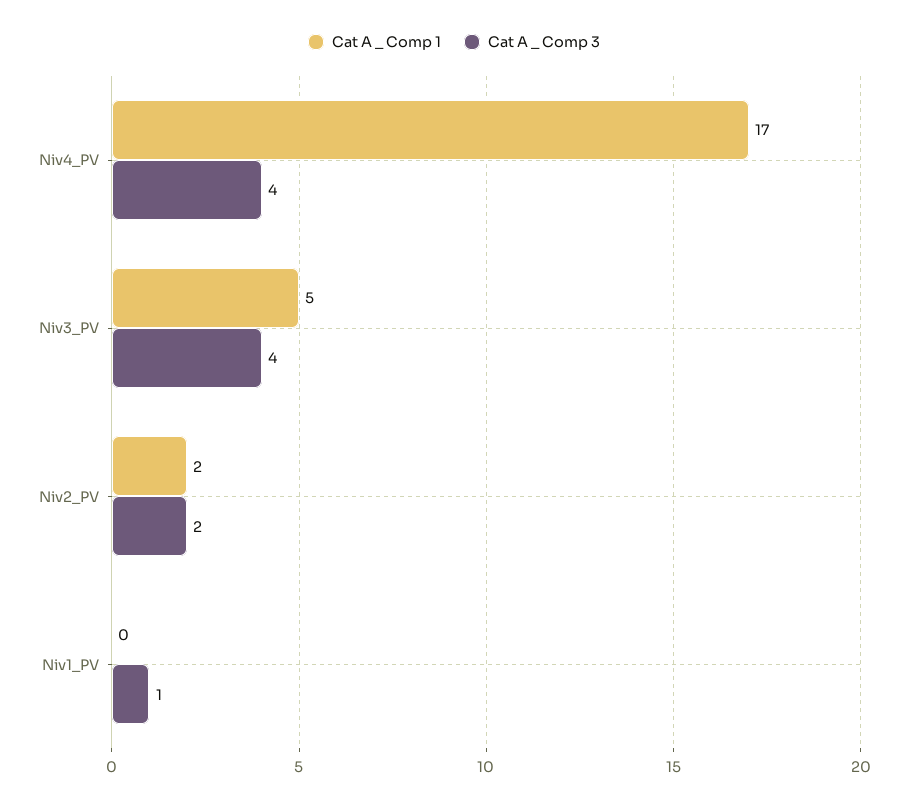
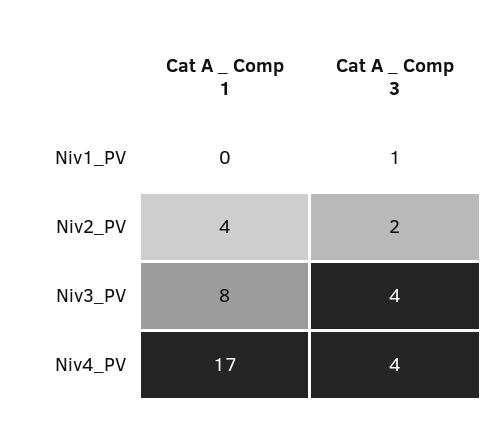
Cat A _ Comp 1, Niv3_PV: 5 -> 8
Cat A _ Comp 1, Niv2_PV: 2 -> 4

